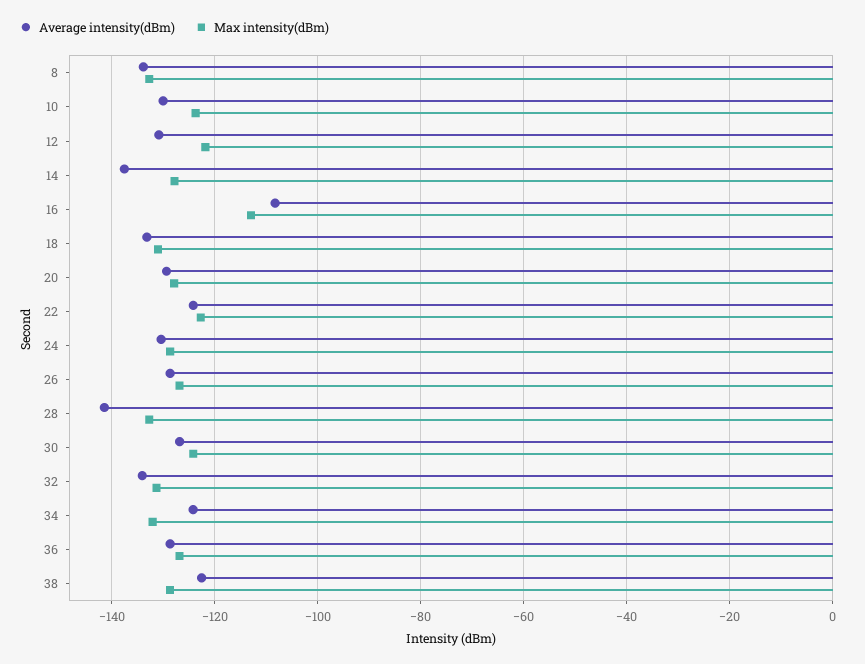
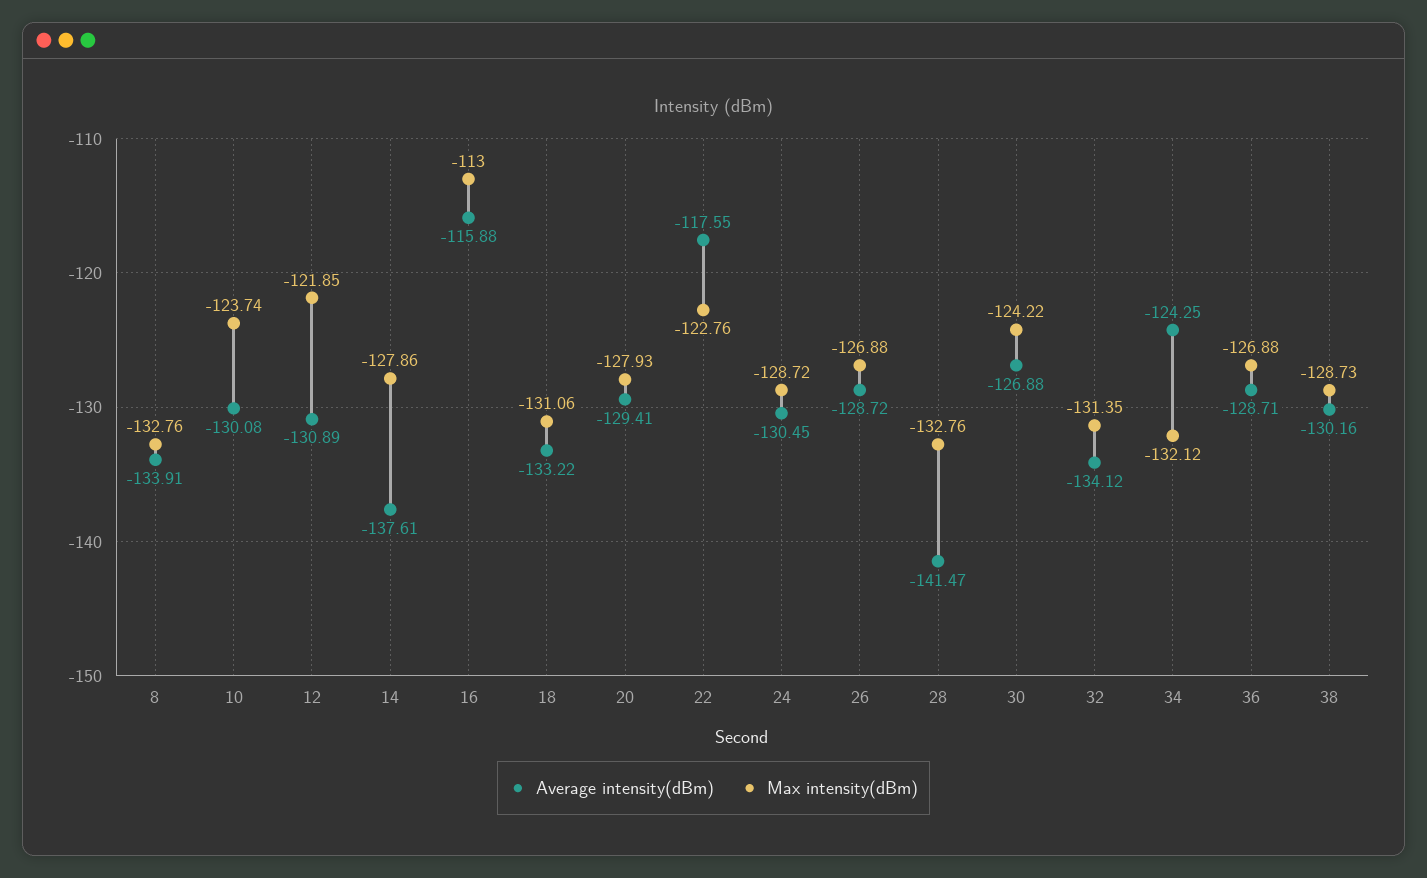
Average intensity(dBm), 16: -108 -> -115.88
Average intensity(dBm), 22: -124 -> -117.55
Average intensity(dBm), 38: -122 -> -130.16

